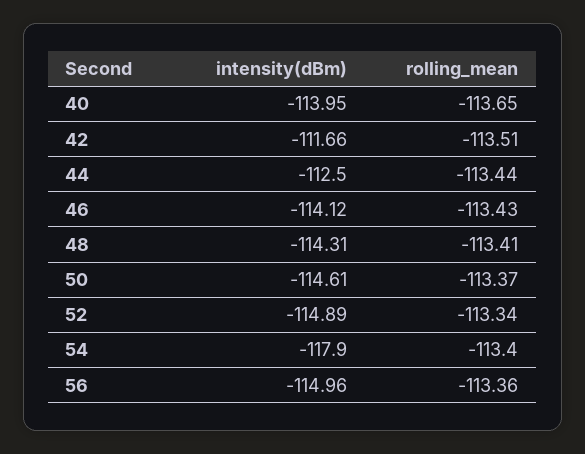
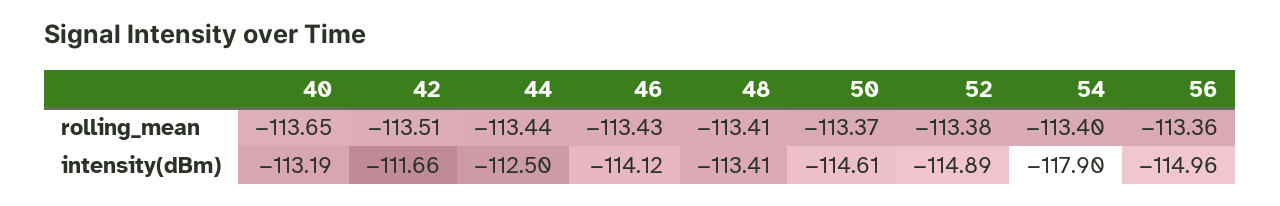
intensity(dBm), 40: -113.95 -> -113.19
intensity(dBm), 48: -114.31 -> -113.41
rolling_mean, 52: -113.34 -> -113.38

